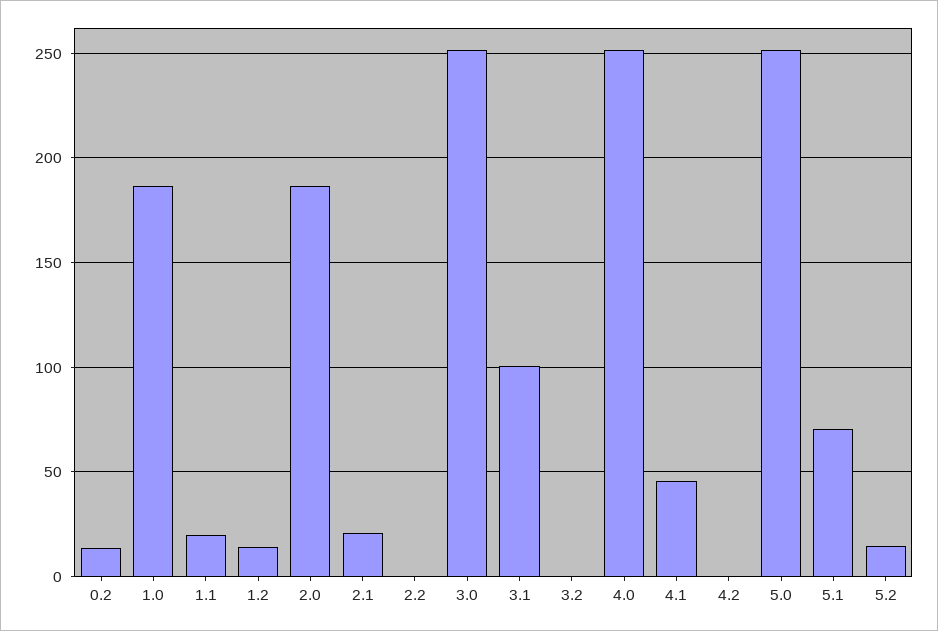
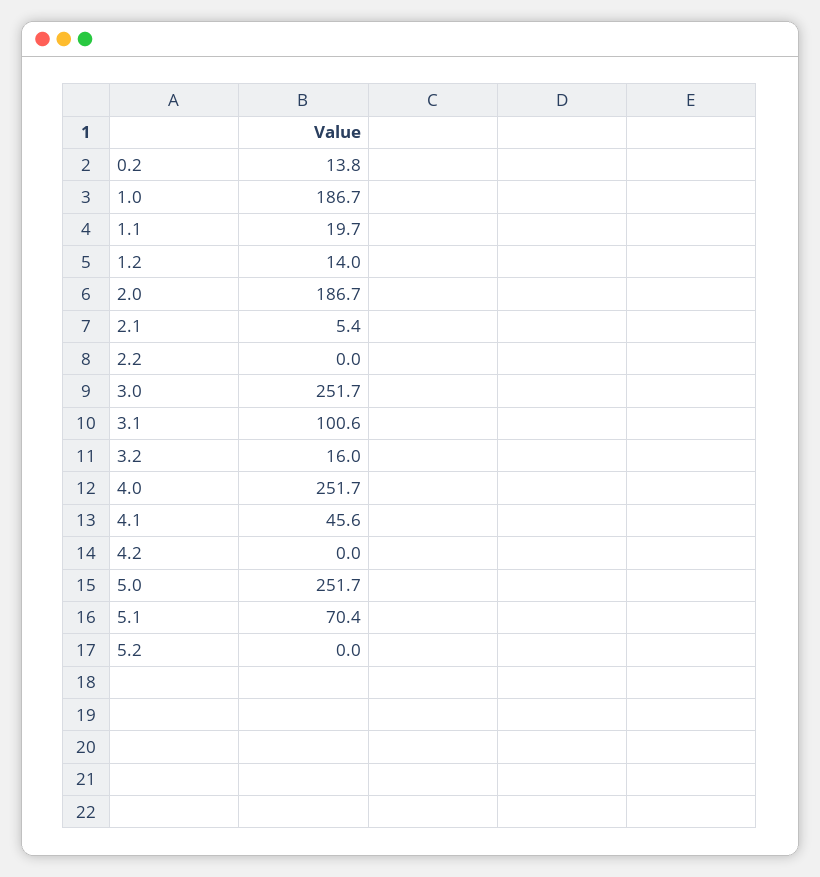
2.1: 20 -> 5.4
3.2: 0 -> 16
5.2: 15 -> 0

